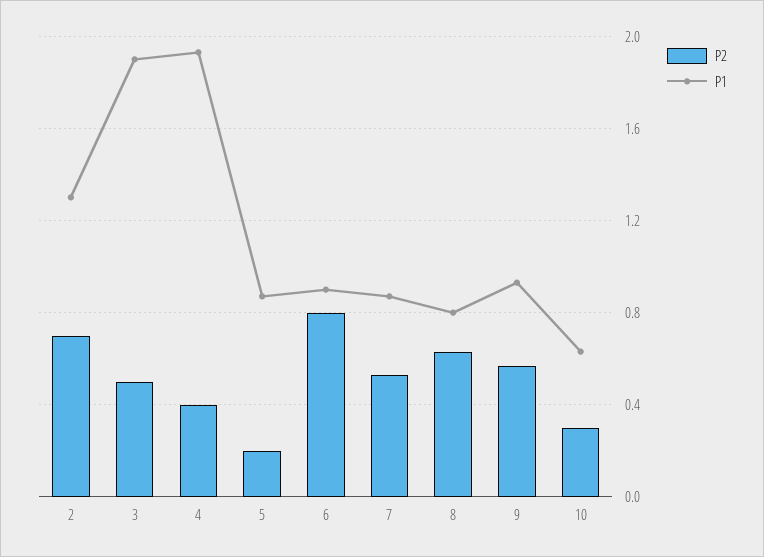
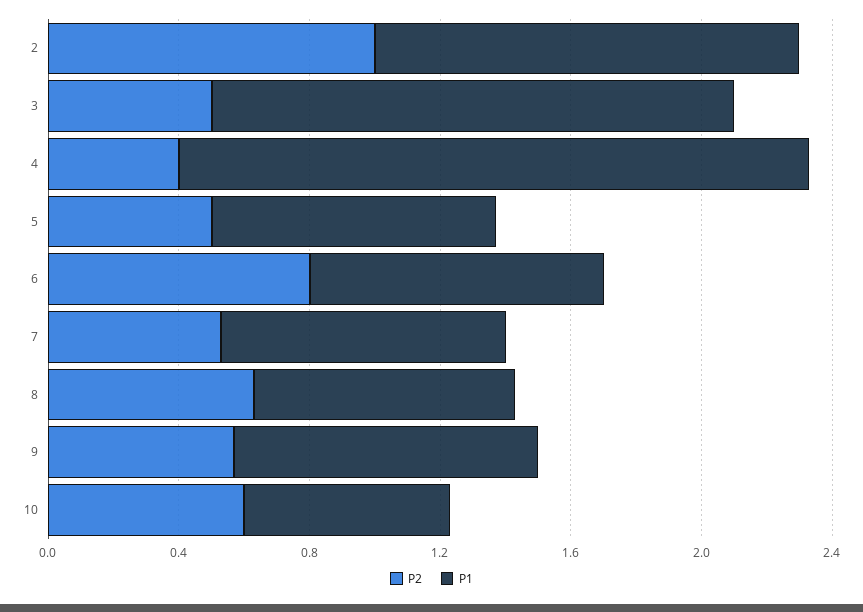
P2, 2: 0.7 -> 1
P1, 3: 1.9 -> 1.6
P2, 5: 0.2 -> 0.5
P2, 10: 0.3 -> 0.6

